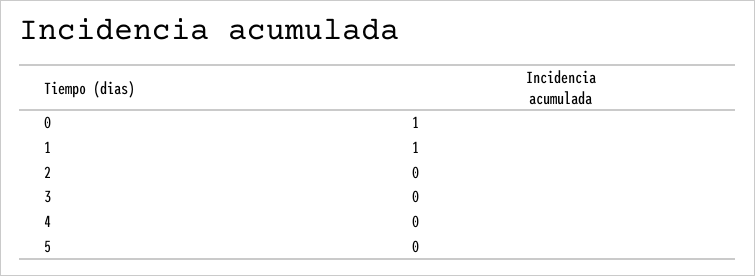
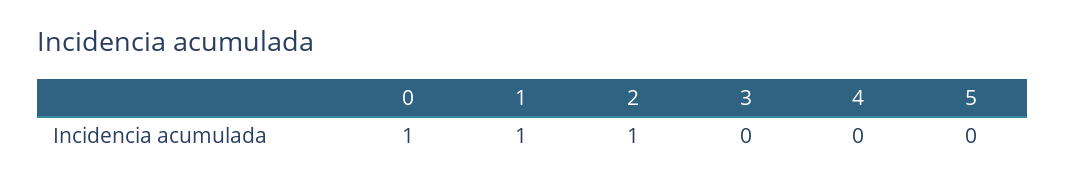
2: 0 -> 1

